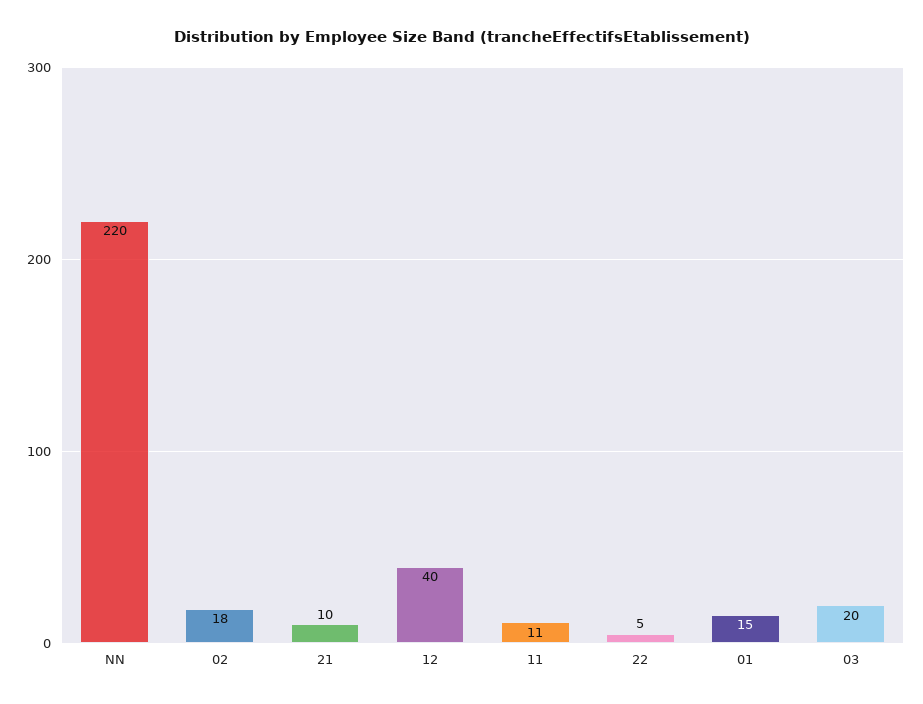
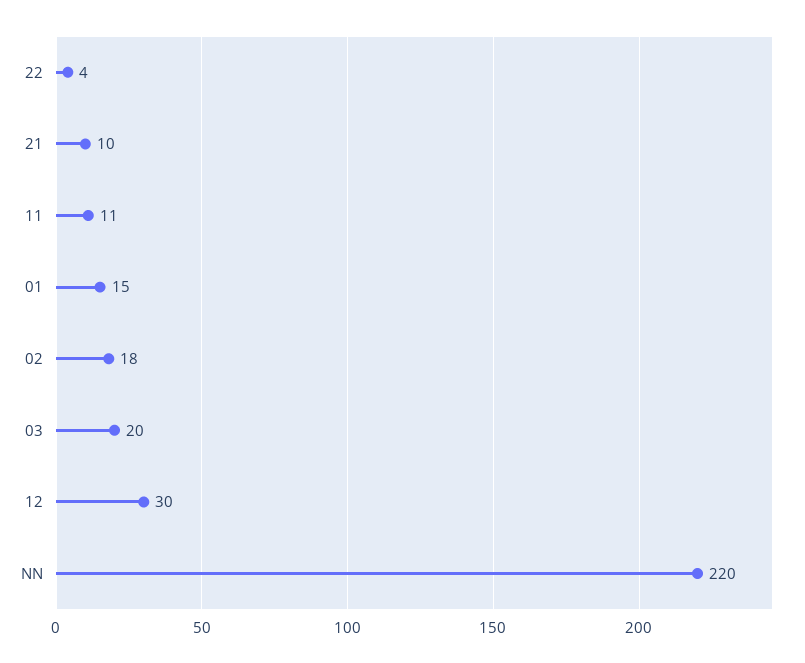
12: 40 -> 30
22: 5 -> 4

